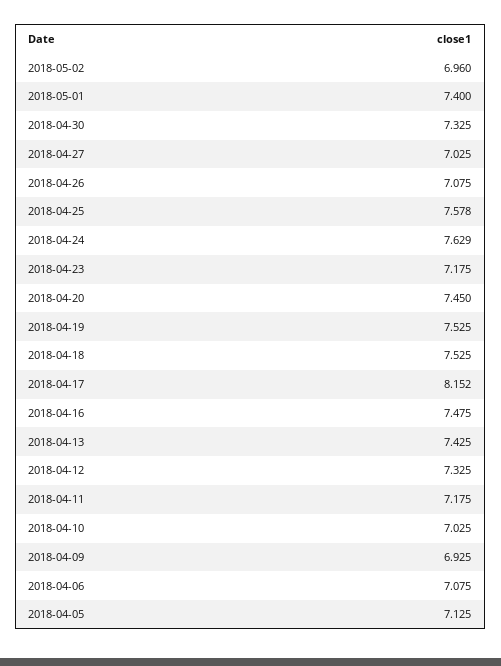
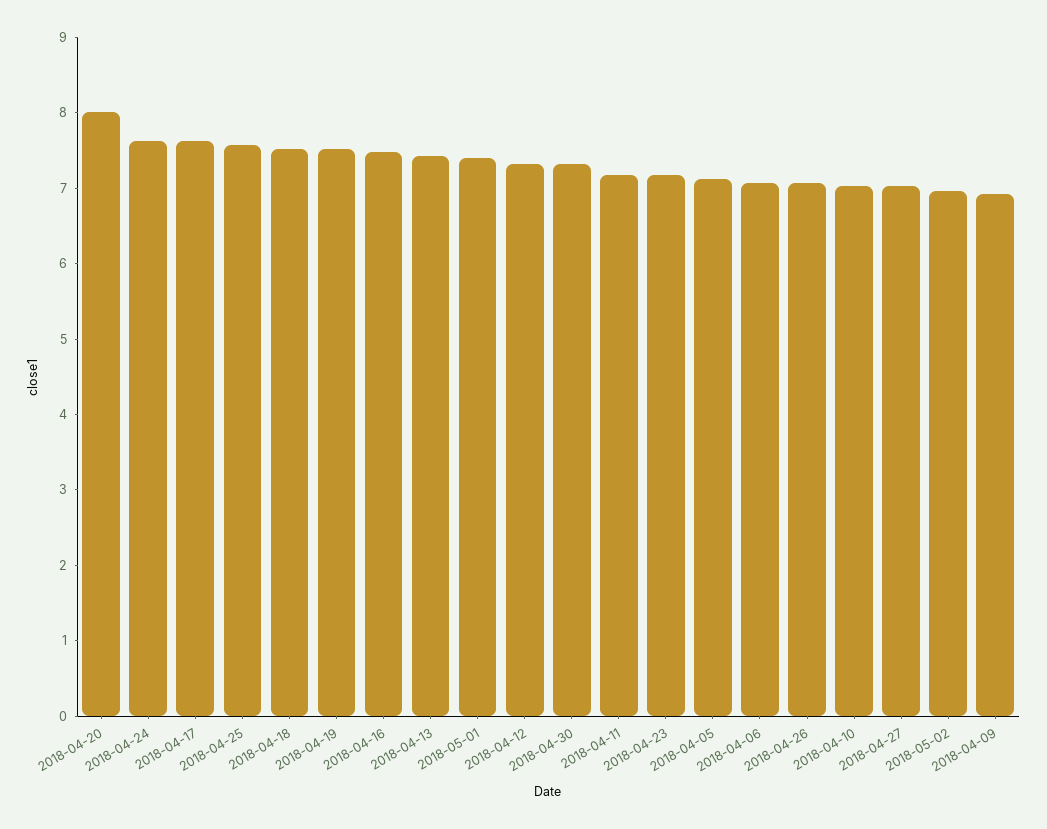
2018-04-20: 7.45 -> 8
2018-04-17: 8.152 -> 7.6

